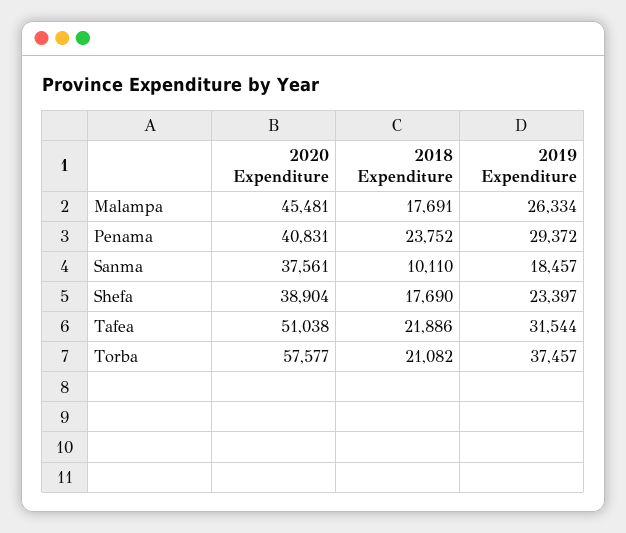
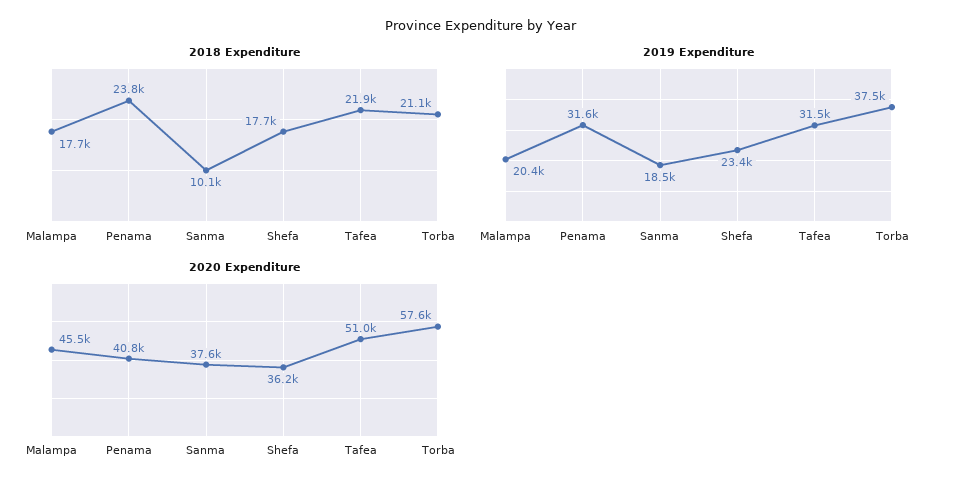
2019 Expenditure, Malampa: 26334 -> 20400
2019 Expenditure, Penama: 29372 -> 31600
2020 Expenditure, Shefa: 38904 -> 36200

